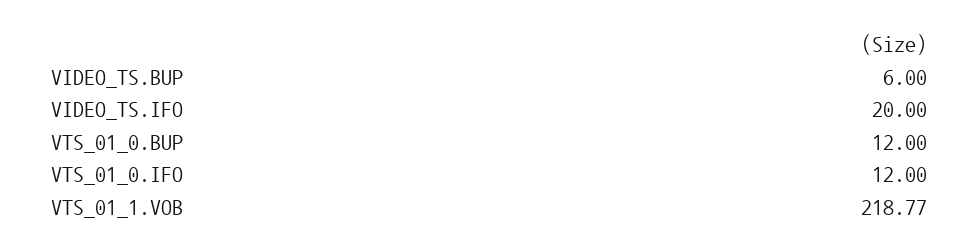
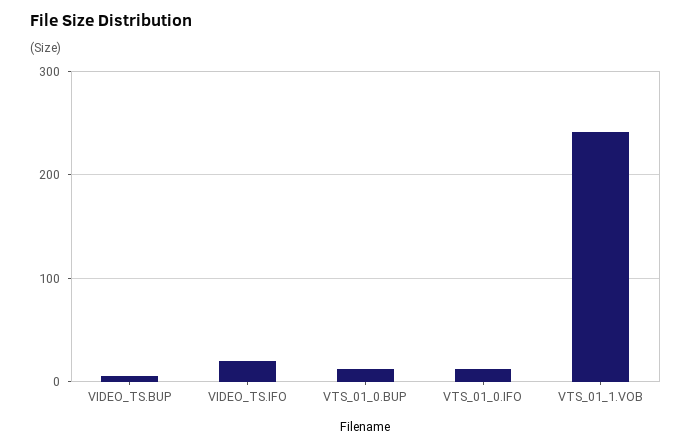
VTS_01_1.VOB: 218.77 -> 240

